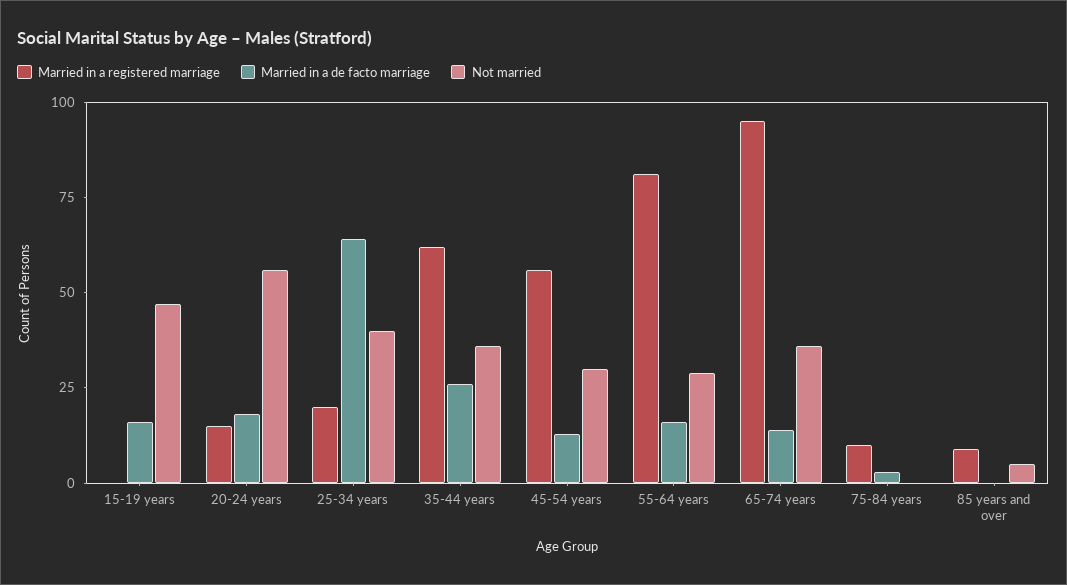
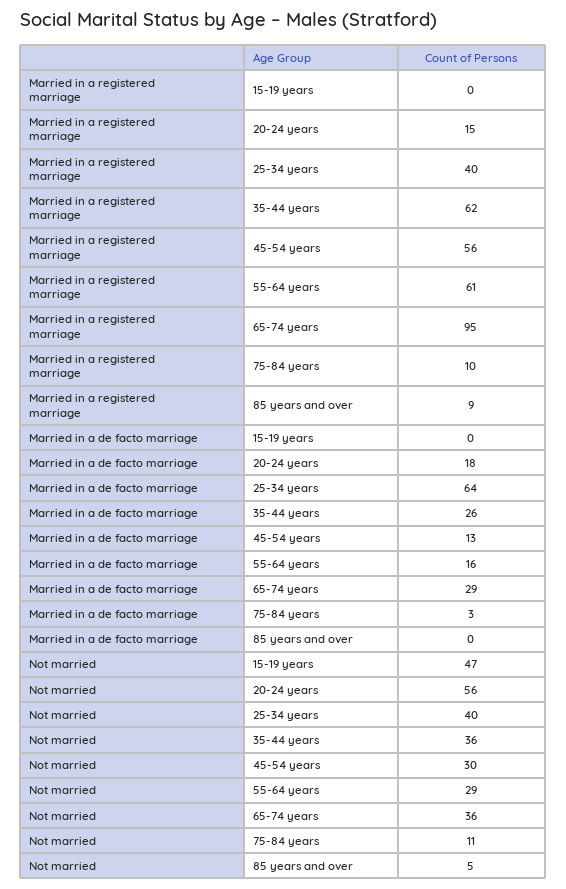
Married in a de facto marriage, 15-19 years: 15 -> 0
Married in a registered marriage, 25-34 years: 20 -> 40
Married in a registered marriage, 55-64 years: 80 -> 61
Married in a de facto marriage, 65-74 years: 15 -> 29
Not married, 75-84 years: 0 -> 11

